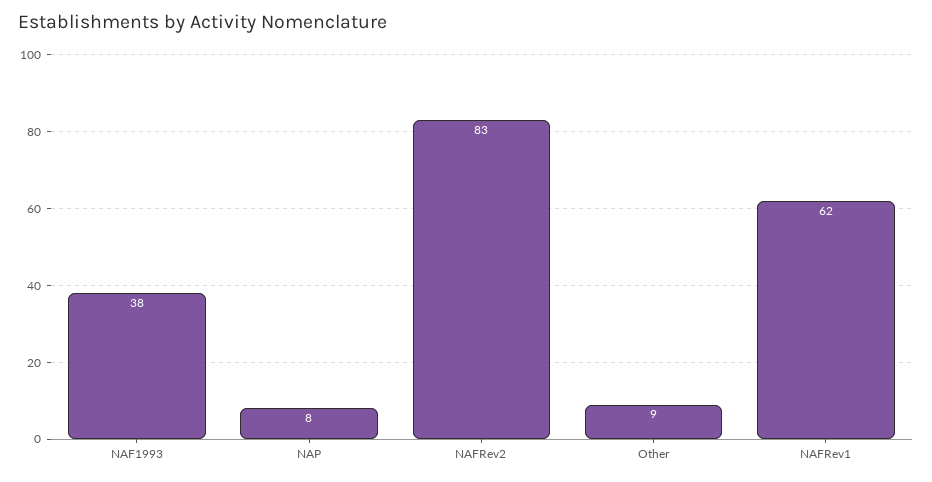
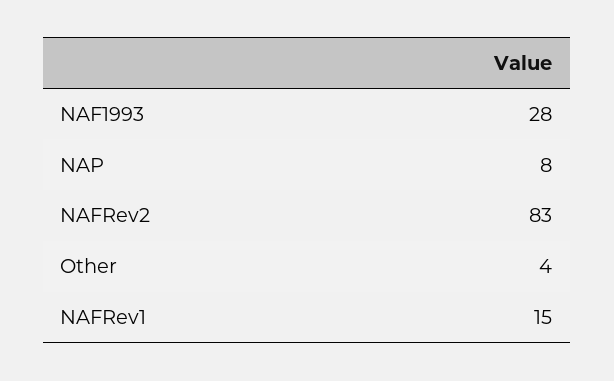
NAF1993: 38 -> 28
Other: 9 -> 4
NAFRev1: 62 -> 15

